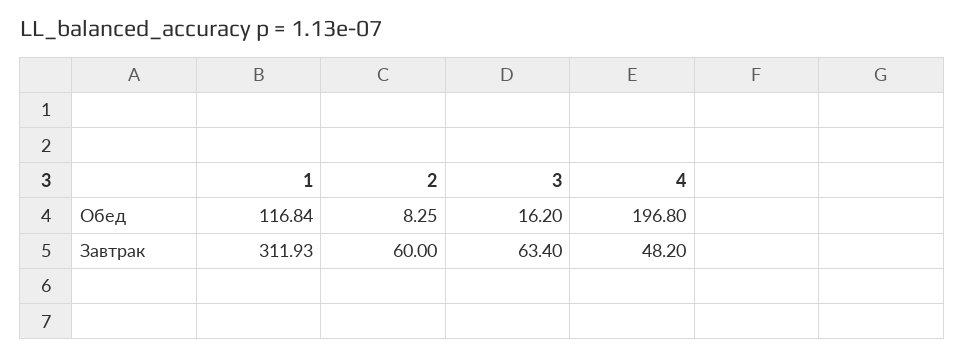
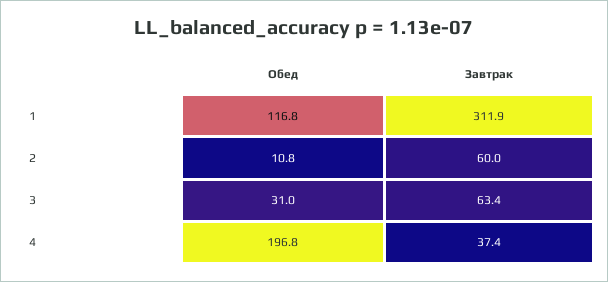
2, Обед: 8.25 -> 10.8
3, Обед: 16.2 -> 31
4, Завтрак: 48.2 -> 37.4

